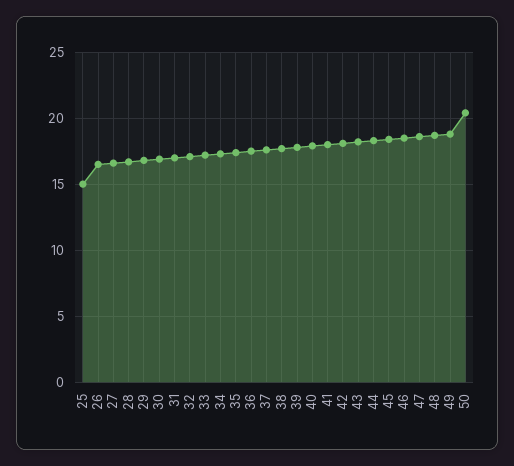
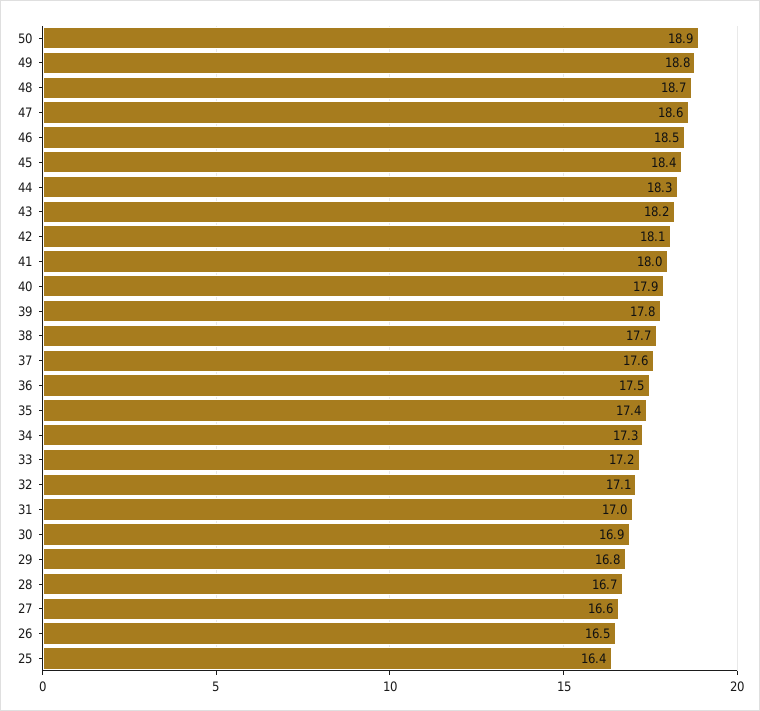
25: 15 -> 16.4
50: 20.5 -> 18.9

